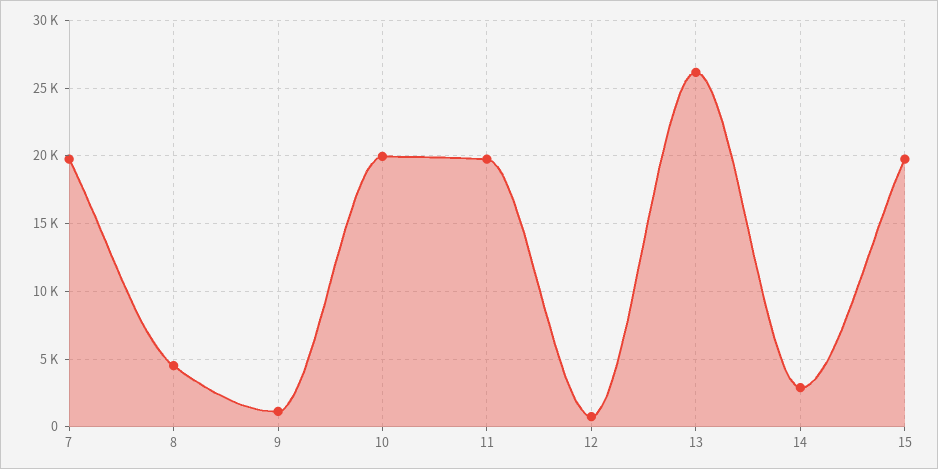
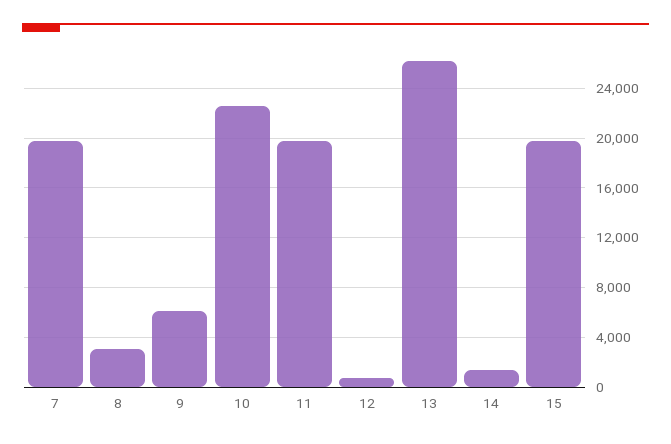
8: 4500 -> 3000
9: 1000 -> 6000
10: 20000 -> 22500
14: 3000 -> 1500

